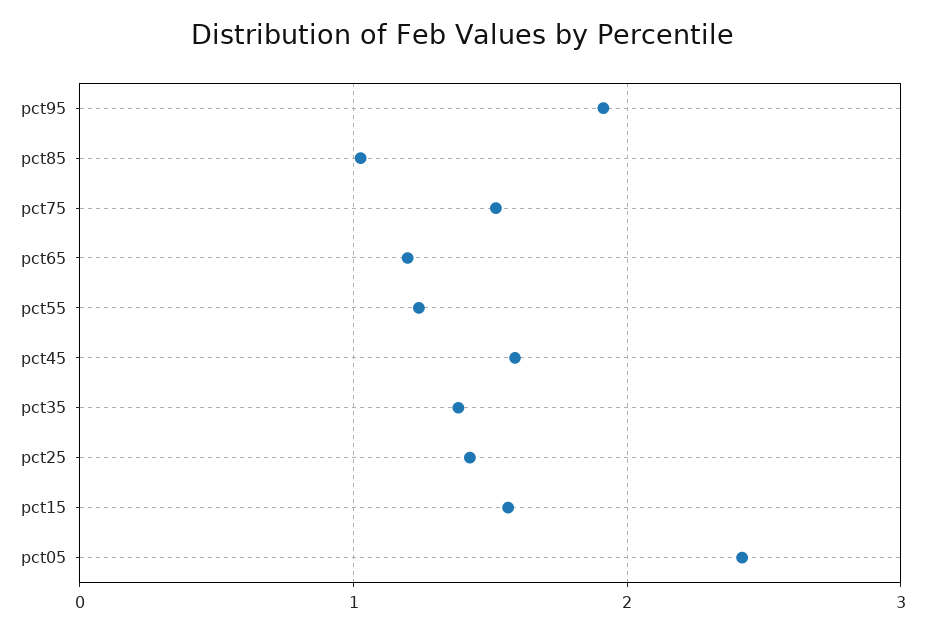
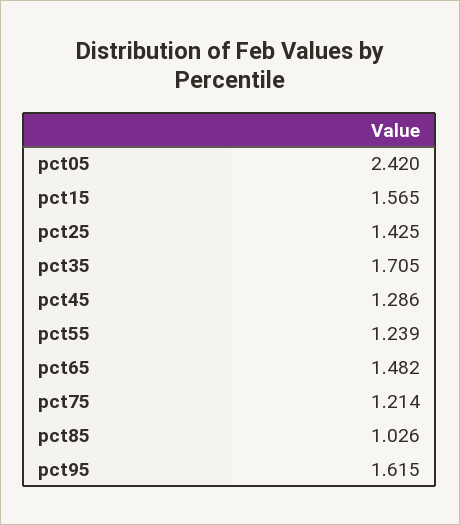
pct95: 1.9 -> 1.615
pct75: 1.5 -> 1.214
pct65: 1.2 -> 1.482
pct45: 1.6 -> 1.286
pct35: 1.4 -> 1.705

